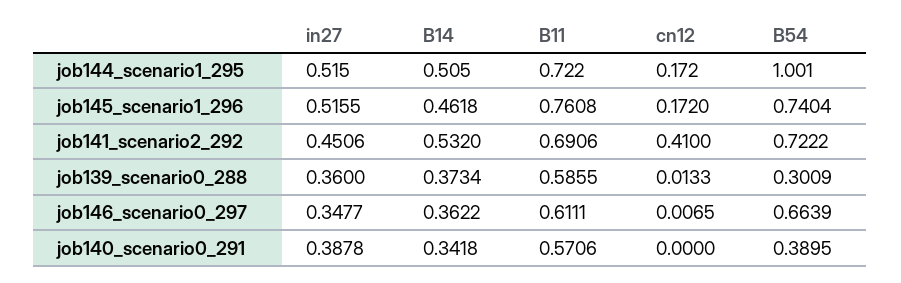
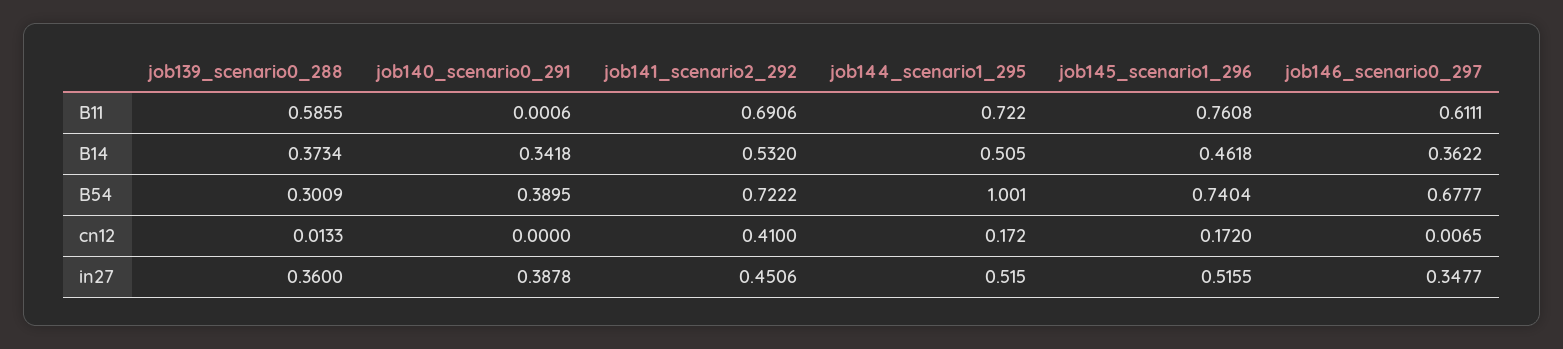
B54, job146_scenario0_297: 0.6639 -> 0.6777
B11, job140_scenario0_291: 0.5706 -> 0.0006

